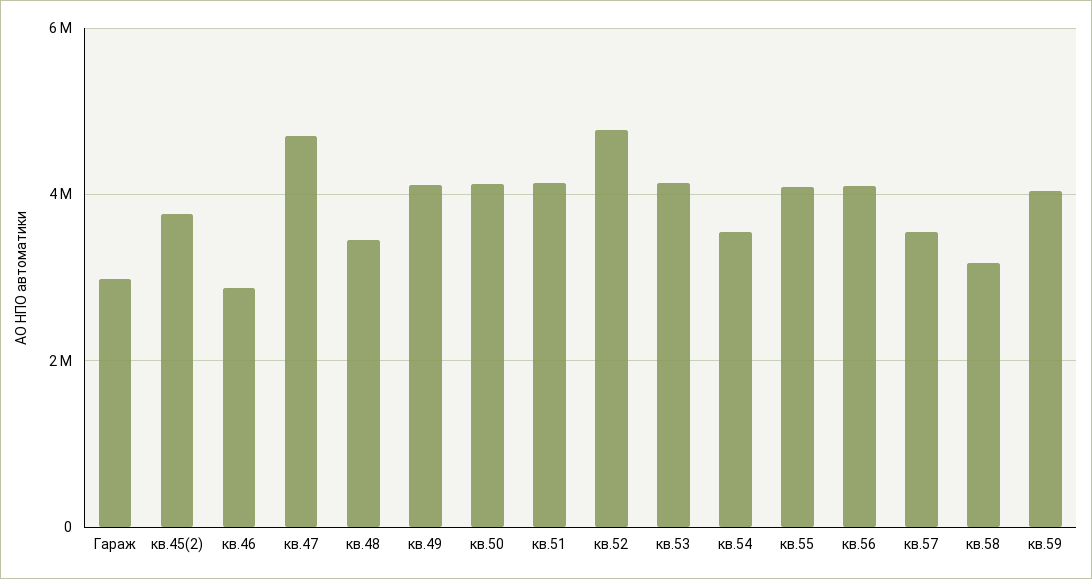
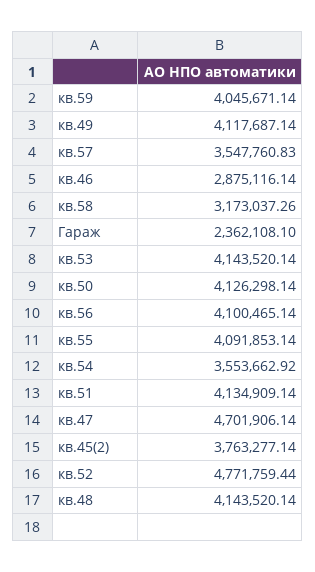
Гараж: 3000000 -> 2362108.1
кв.48: 3400000 -> 4143520.14

